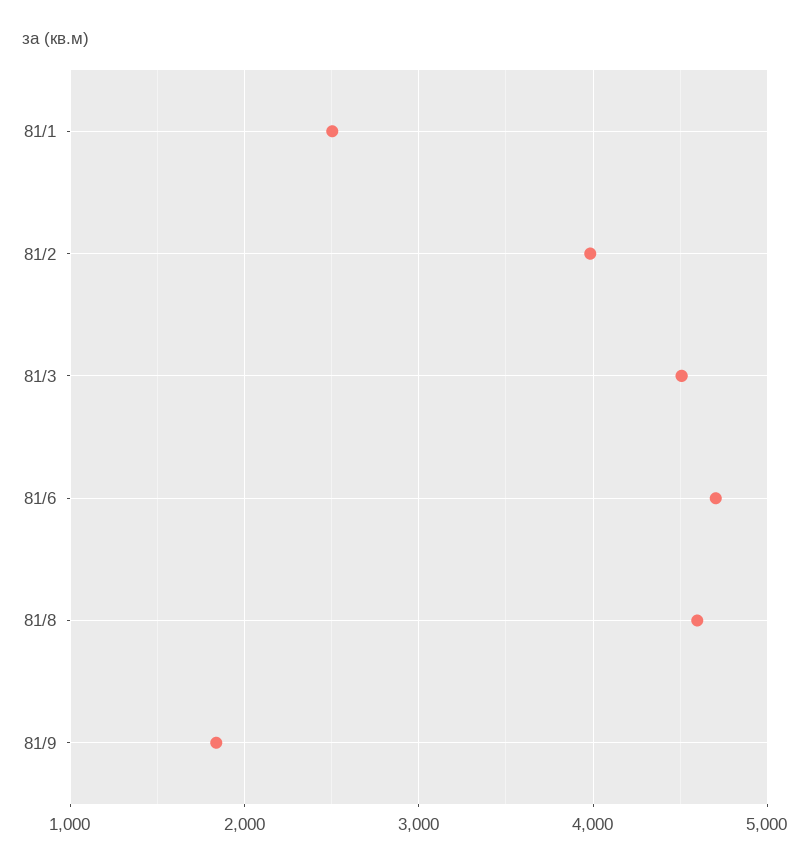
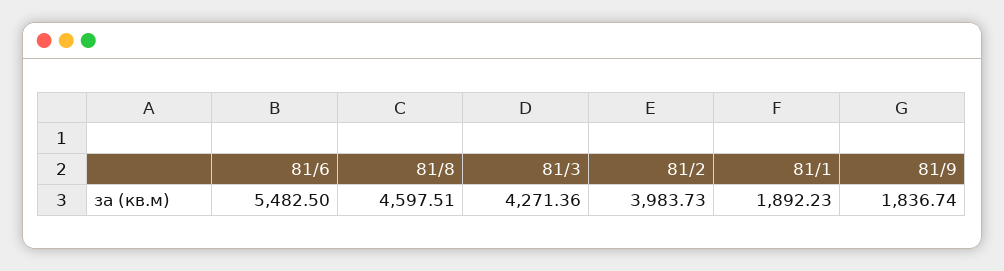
81/1: 2500 -> 1892.23
81/3: 4500 -> 4271.36
81/6: 4700 -> 5482.5

